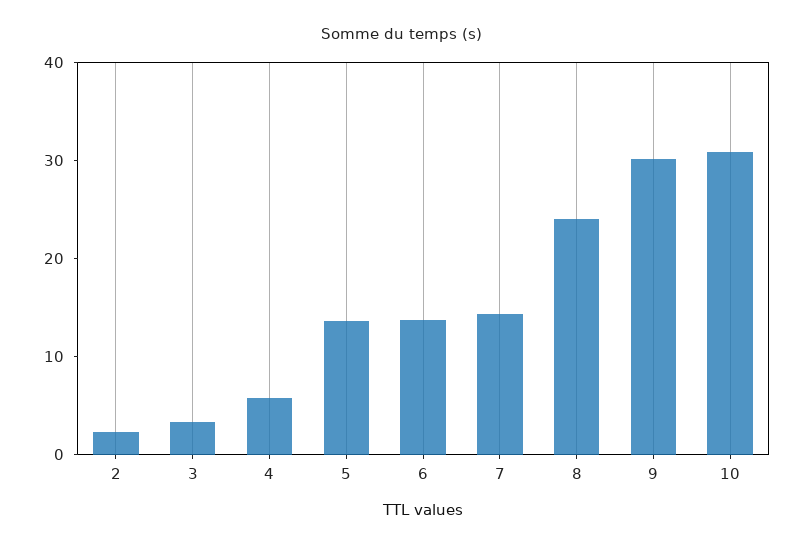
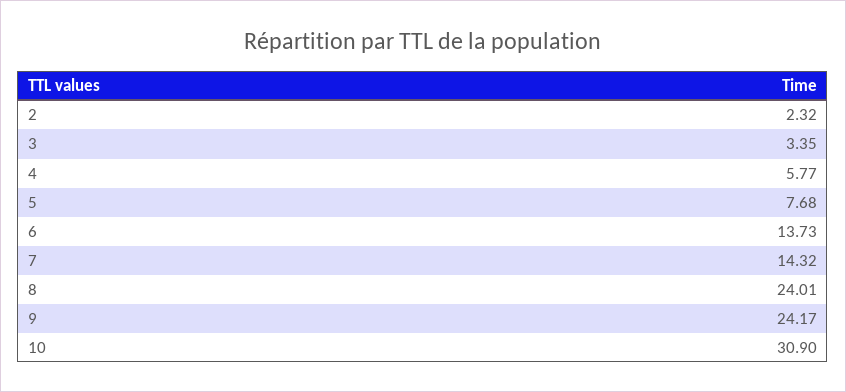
5: 14 -> 7.68
9: 30 -> 24.17

